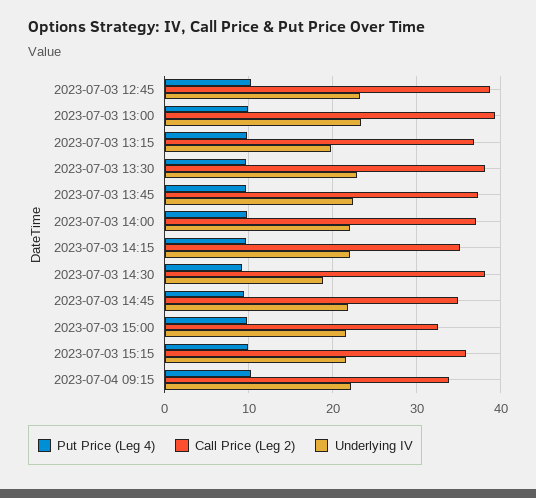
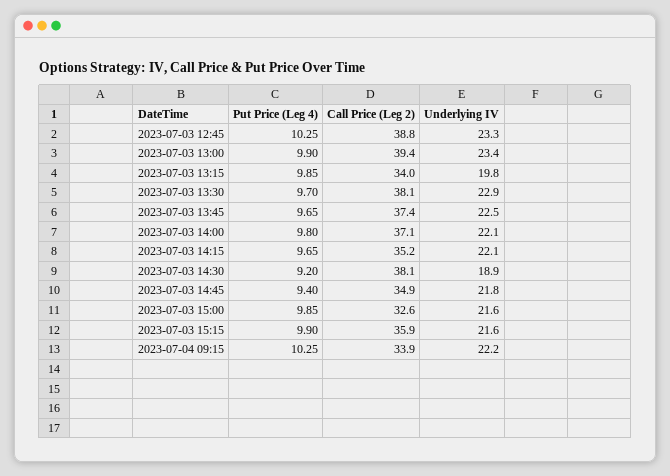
Call Price (Leg 2), 2023-07-03 13:15: 37 -> 34

